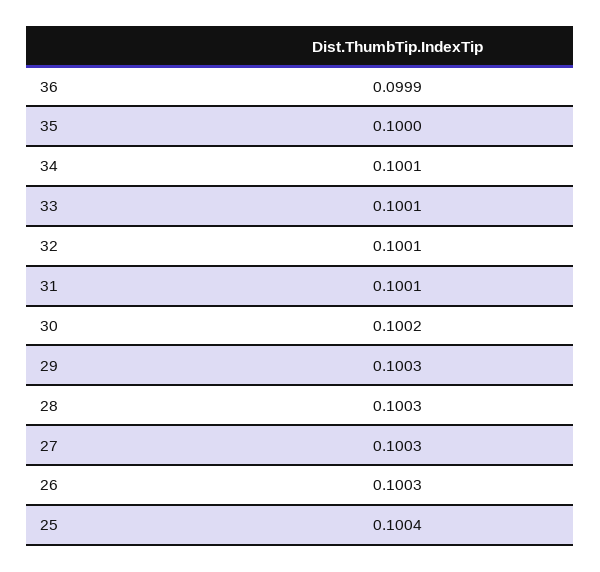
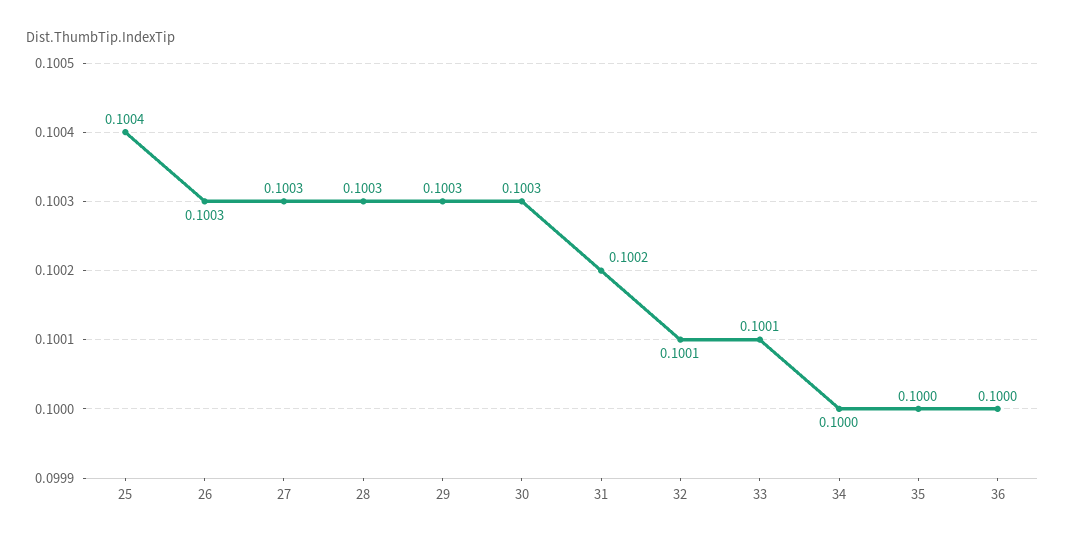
36: 0.0999 -> 0.1
34: 0.1001 -> 0.1
31: 0.1001 -> 0.1002
30: 0.1002 -> 0.1003

